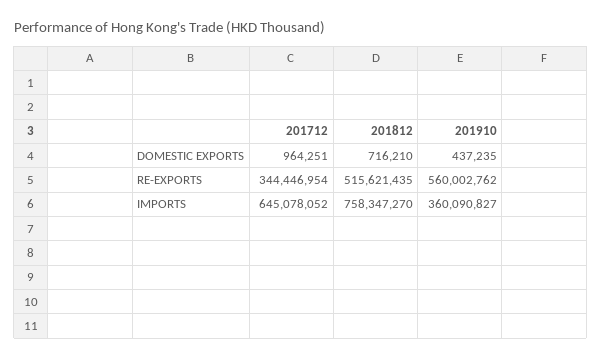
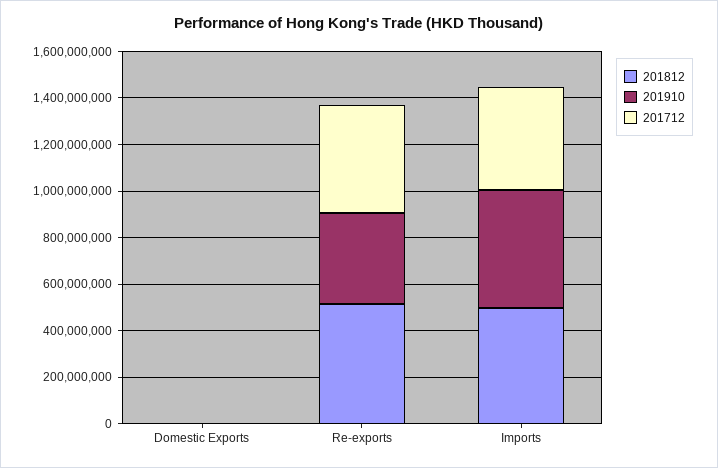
201712, RE-EXPORTS: 344446954 -> 450000000
201910, RE-EXPORTS: 560002762 -> 400000000
201712, IMPORTS: 645078052 -> 450000000
201812, IMPORTS: 758347270 -> 500000000
201910, IMPORTS: 360090827 -> 500000000

